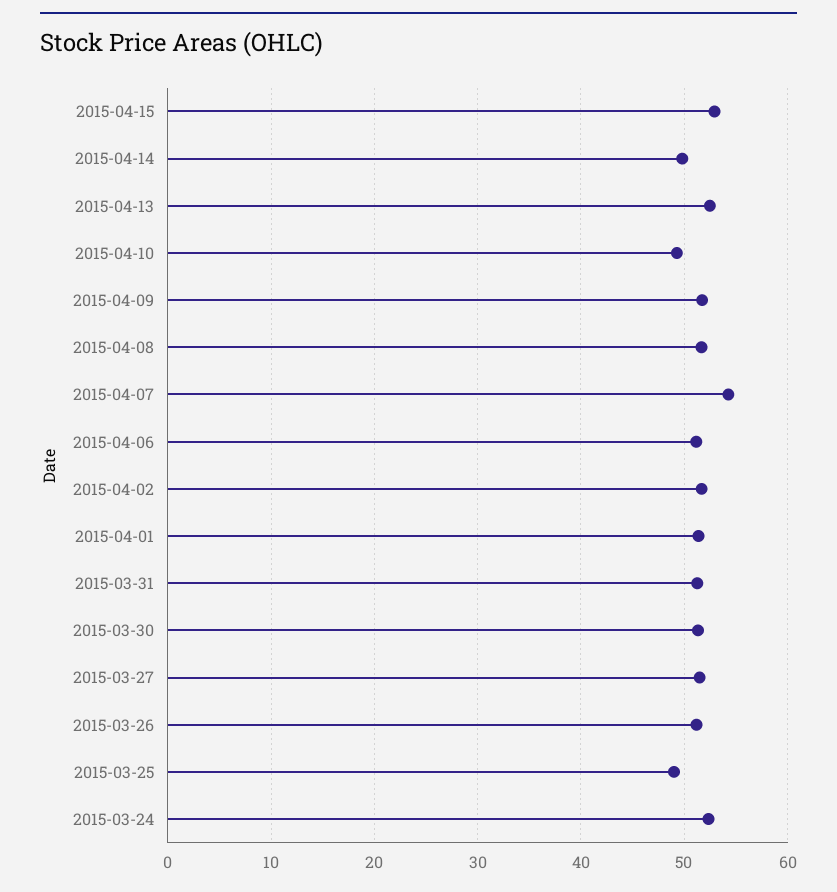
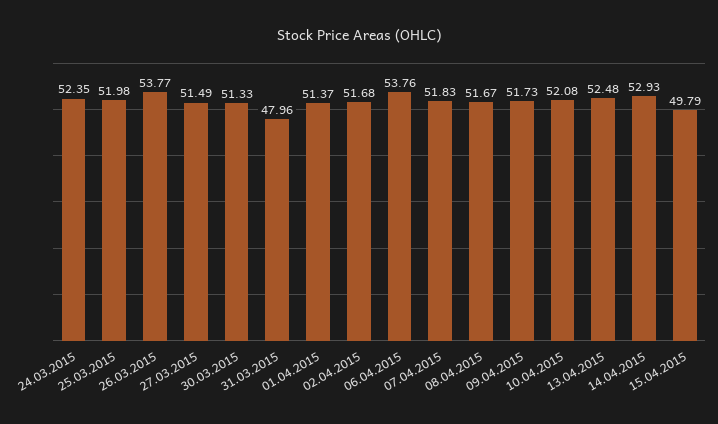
2015-04-15: 53 -> 49.79
2015-04-14: 50 -> 52.93
2015-04-10: 49 -> 52.08
2015-04-07: 54 -> 51.83
2015-04-06: 51 -> 53.76
2015-03-31: 51 -> 47.96
2015-03-26: 51 -> 53.77
2015-03-25: 49 -> 51.98

